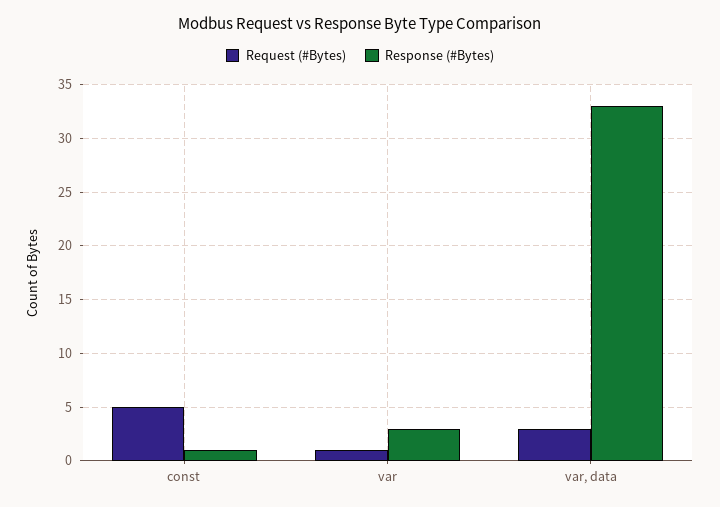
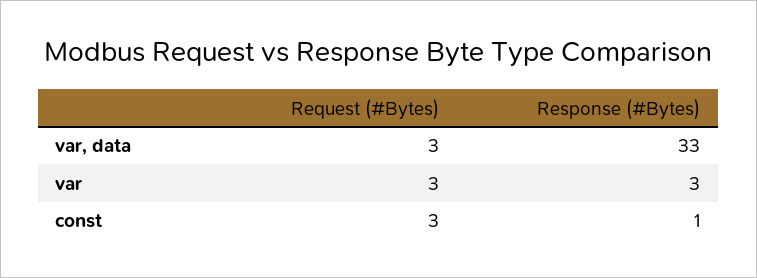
Request (#Bytes), const: 5 -> 3
Request (#Bytes), var: 1 -> 3

